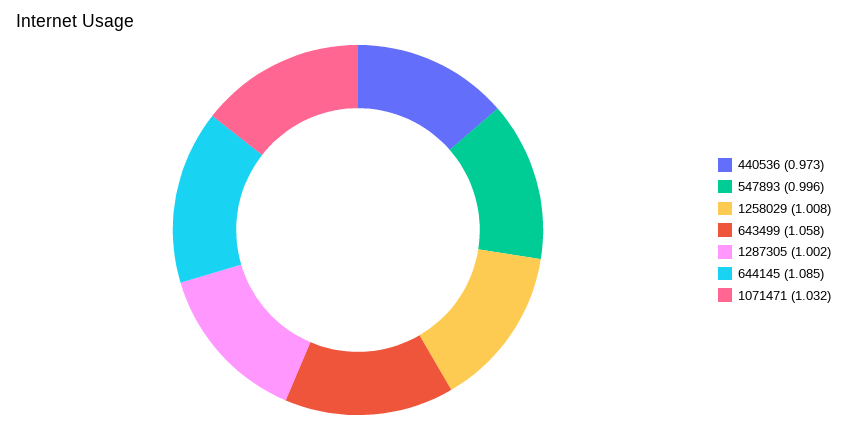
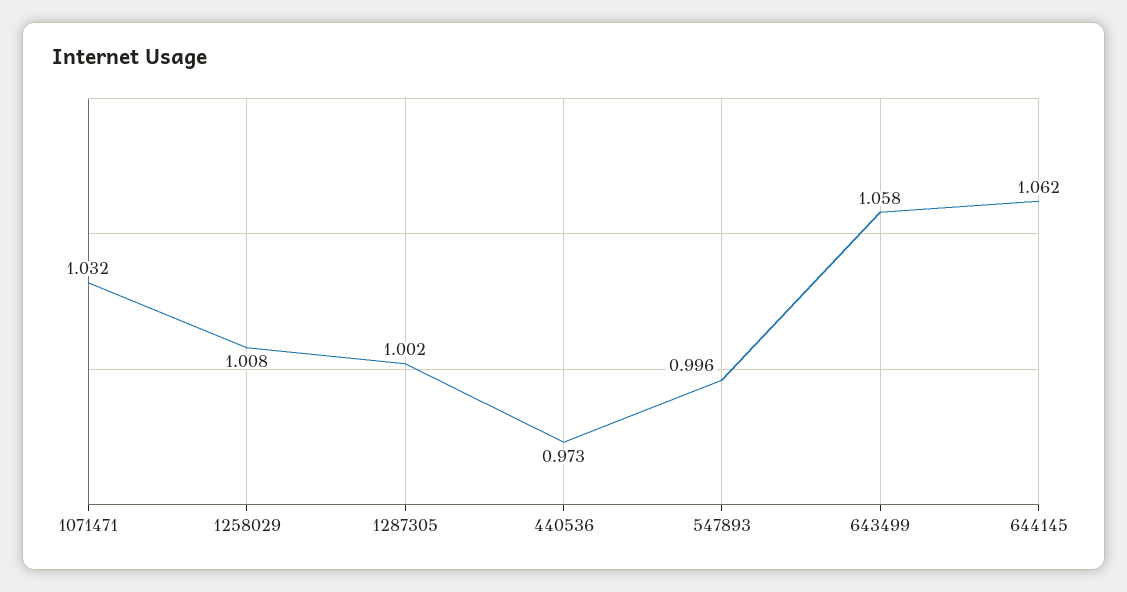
644145: 1.085 -> 1.062

